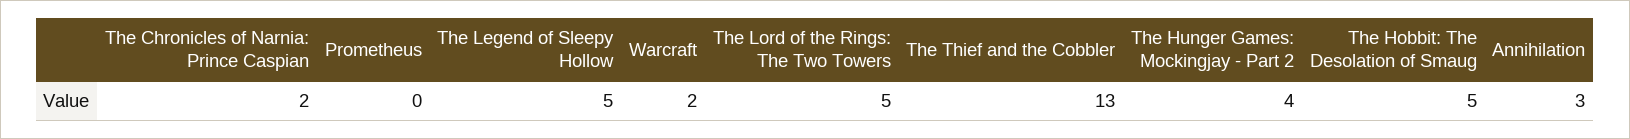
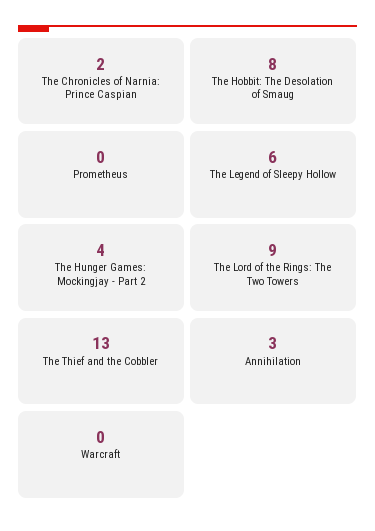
The Legend of Sleepy Hollow: 5 -> 6
Warcraft: 2 -> 0
The Lord of the Rings: The Two Towers: 5 -> 9
The Hobbit: The Desolation of Smaug: 5 -> 8

